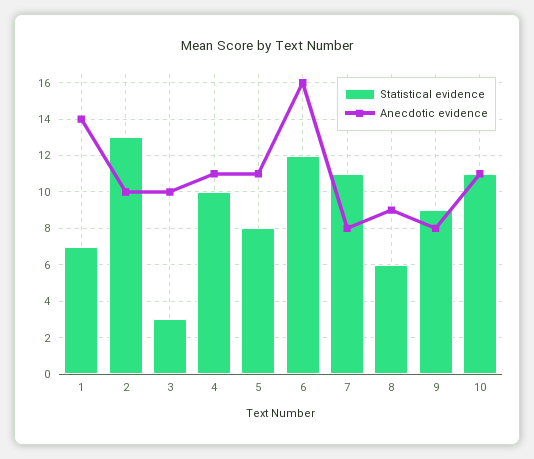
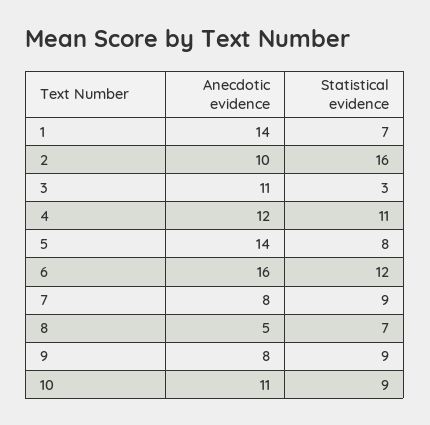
Statistical evidence, 2: 13 -> 16
Anecdotic evidence, 3: 10 -> 11
Statistical evidence, 4: 10 -> 11
Anecdotic evidence, 4: 11 -> 12
Anecdotic evidence, 5: 11 -> 14
Statistical evidence, 7: 11 -> 9
Statistical evidence, 8: 6 -> 7
Anecdotic evidence, 8: 9 -> 5
Statistical evidence, 10: 11 -> 9

